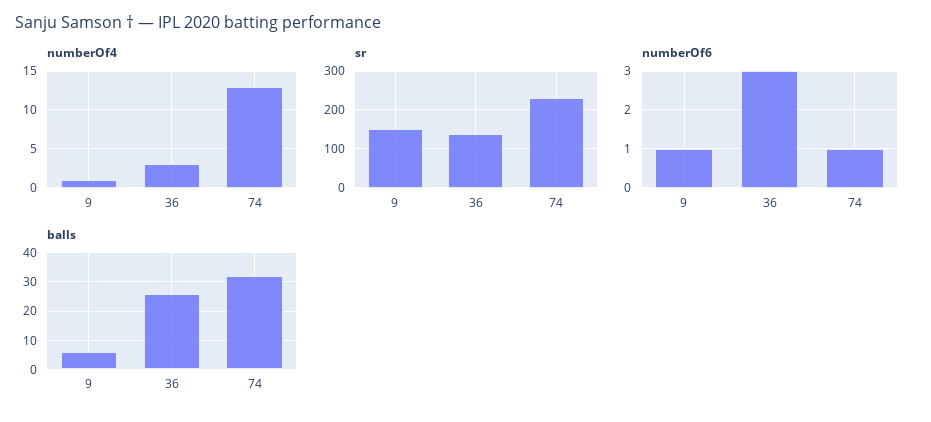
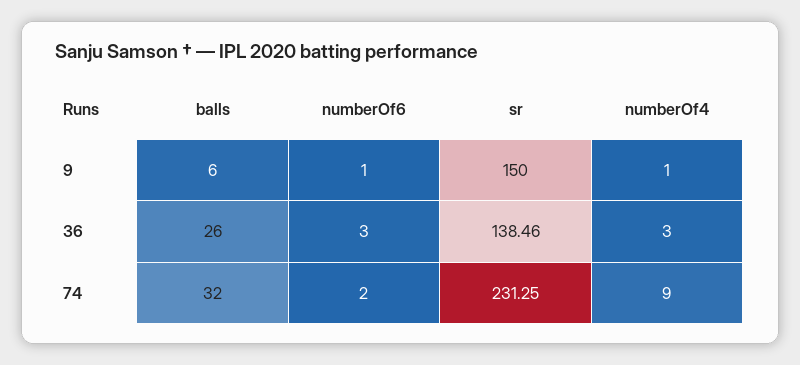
numberOf4, 74: 13 -> 9
numberOf6, 74: 1 -> 2

